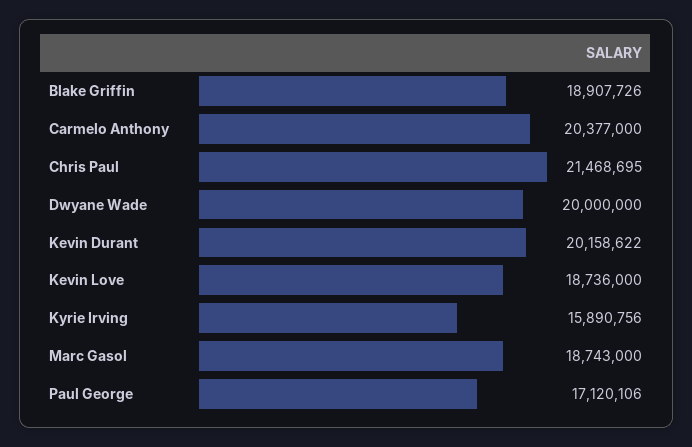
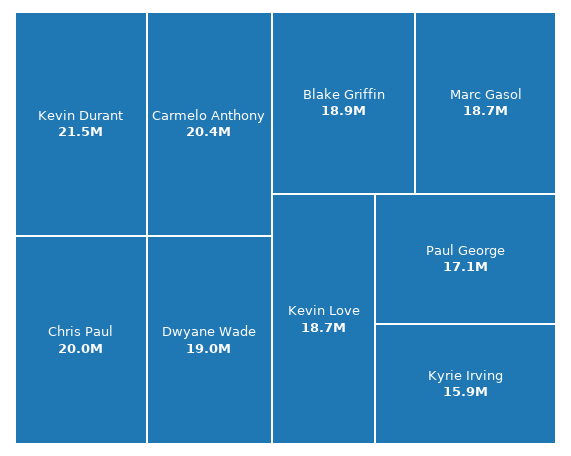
Chris Paul: 21468695 -> 20000000
Dwyane Wade: 20000000 -> 19000000
Kevin Durant: 20158622 -> 21500000

